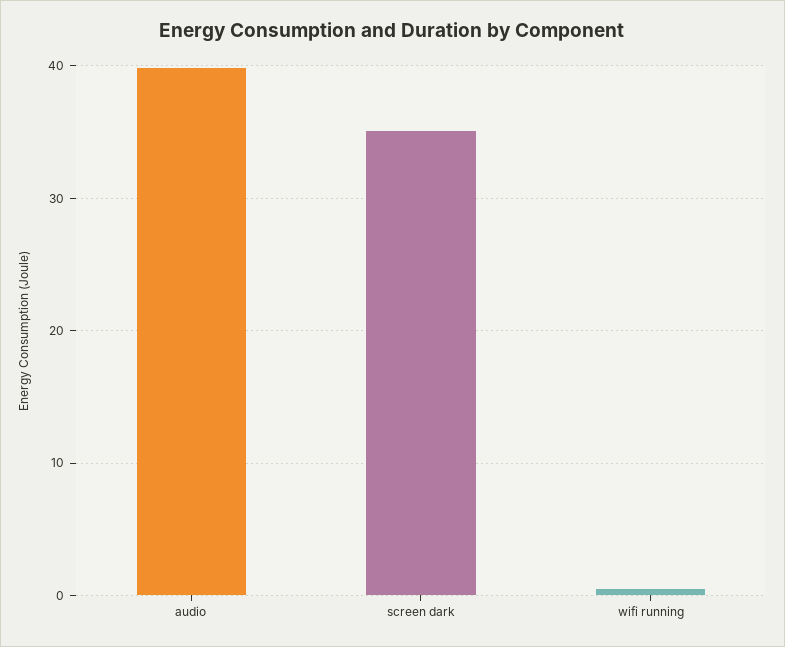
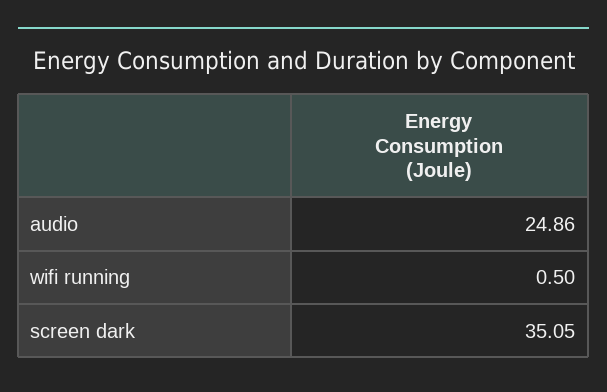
audio: 40 -> 24.86

